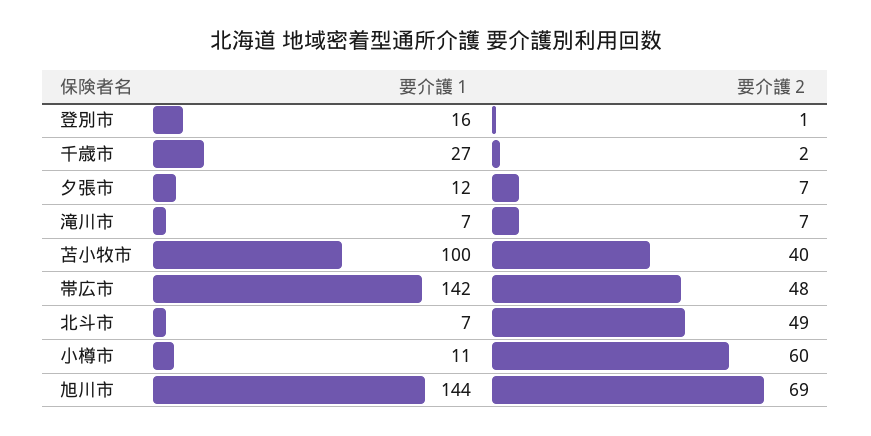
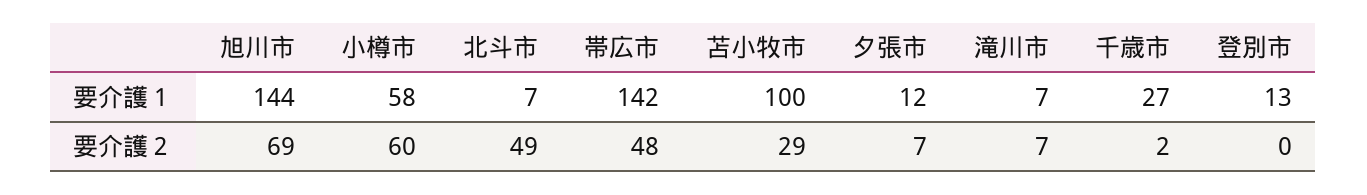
要介護１, 登別市: 16 -> 13
要介護２, 登別市: 1 -> 0
要介護２, 苫小牧市: 40 -> 29
要介護１, 小樽市: 11 -> 58

